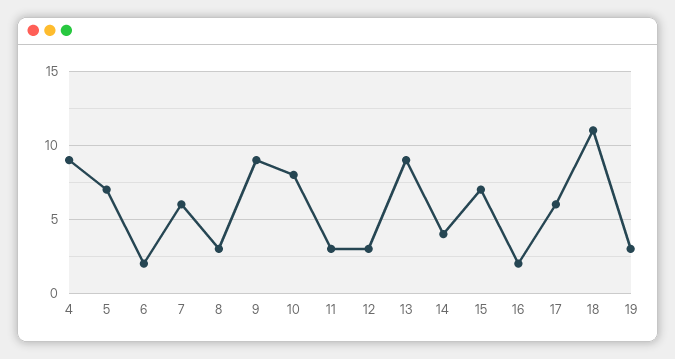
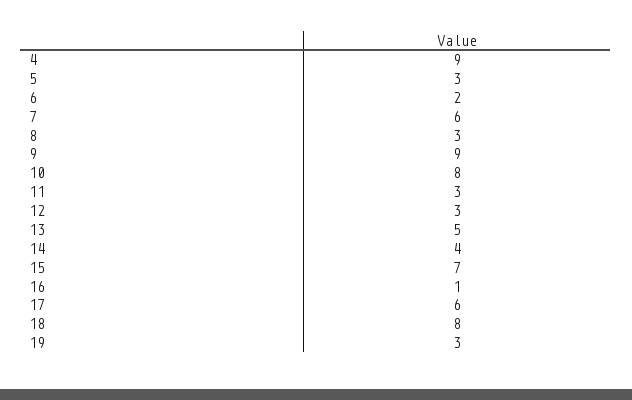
5: 7 -> 3
13: 9 -> 5
16: 2 -> 1
18: 11 -> 8

